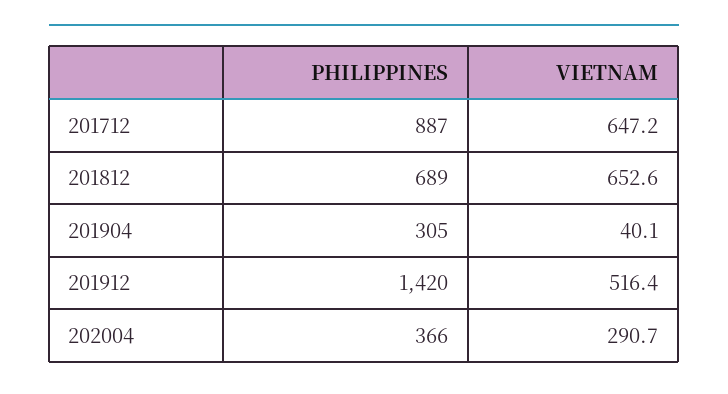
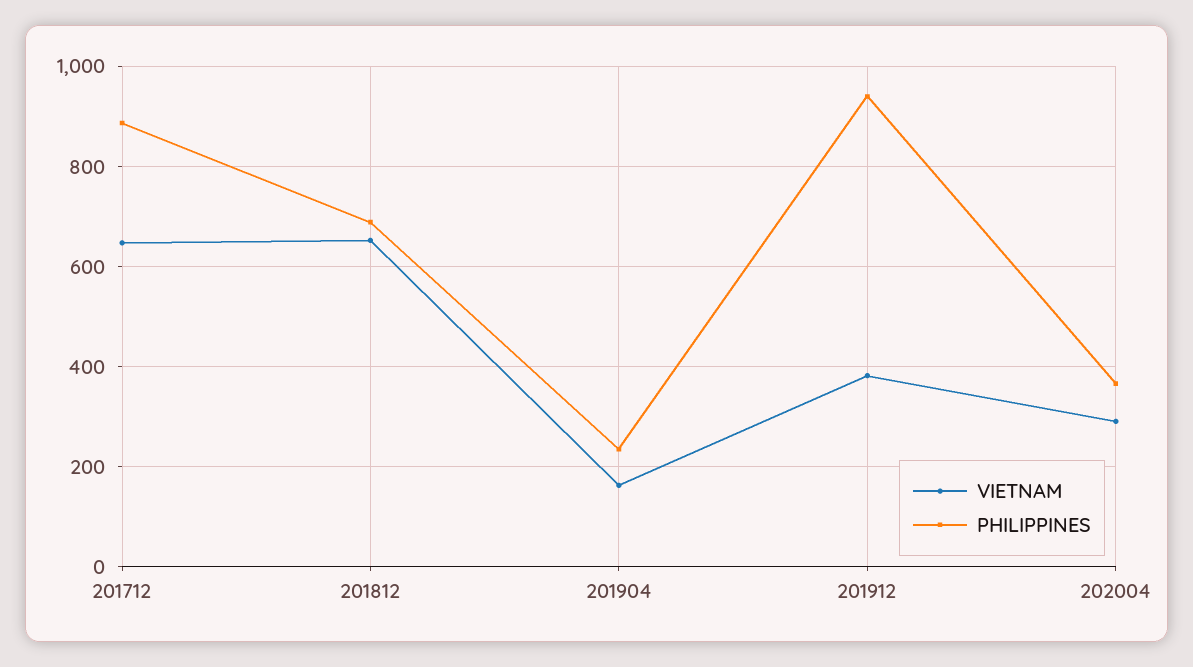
PHILIPPINES, 201904: 305 -> 240
VIETNAM, 201904: 40.1 -> 160
PHILIPPINES, 201912: 1420 -> 940
VIETNAM, 201912: 516.4 -> 380

